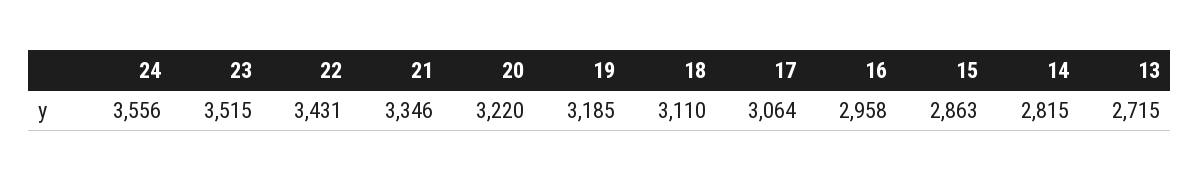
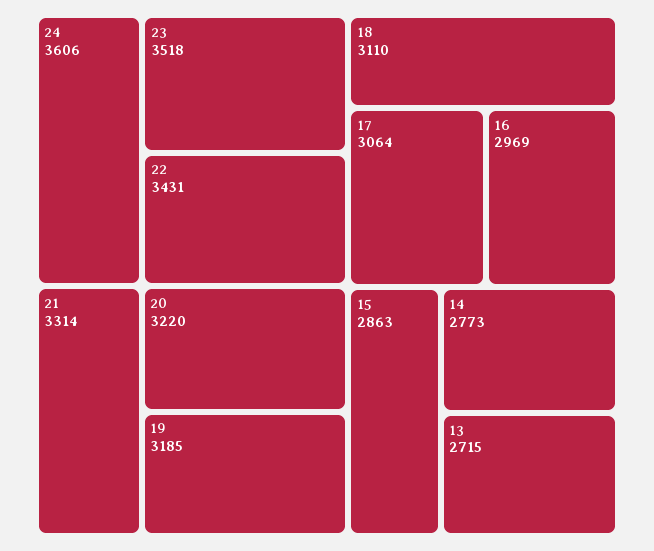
24: 3556 -> 3606
23: 3515 -> 3518
21: 3346 -> 3314
16: 2958 -> 2969
14: 2815 -> 2773

